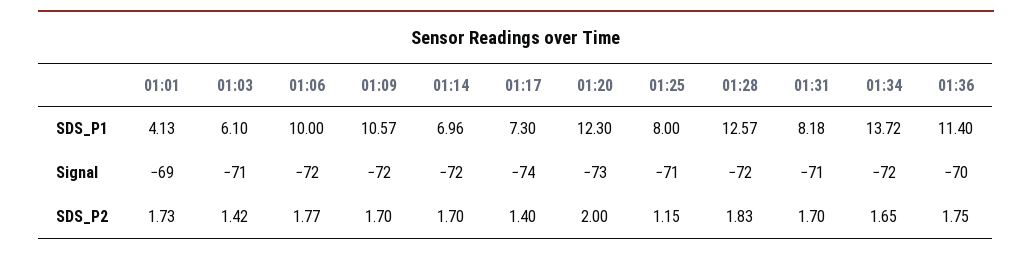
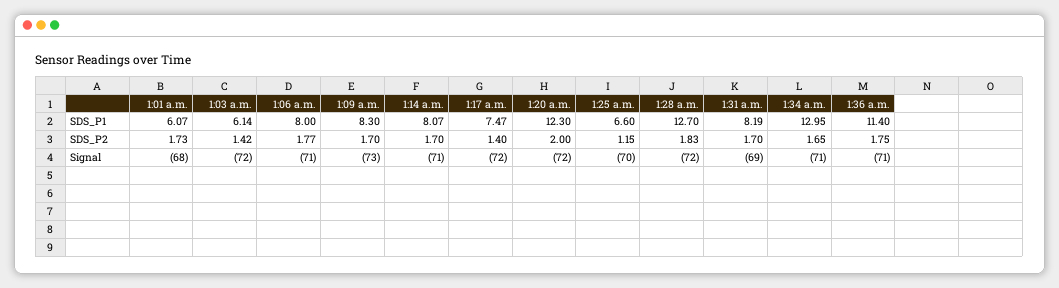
01:01, SDS_P1: 4.13 -> 6.07
01:03, SDS_P1: 6.1 -> 6.14
01:06, SDS_P1: 10 -> 8
01:09, SDS_P1: 10.57 -> 8.3
01:14, SDS_P1: 6.96 -> 8.07
01:17, SDS_P1: 7.3 -> 7.47
01:25, SDS_P1: 8 -> 6.6
01:28, SDS_P1: 12.57 -> 12.7
01:31, SDS_P1: 8.18 -> 8.19
01:34, SDS_P1: 13.72 -> 12.95
01:01, Signal: -69 -> -68
01:03, Signal: -71 -> -72
01:06, Signal: -72 -> -71
01:09, Signal: -72 -> -73
01:14, Signal: -72 -> -71
01:17, Signal: -74 -> -72
01:20, Signal: -73 -> -72
01:25, Signal: -71 -> -70
01:31, Signal: -71 -> -69
01:34, Signal: -72 -> -71
01:36, Signal: -70 -> -71

